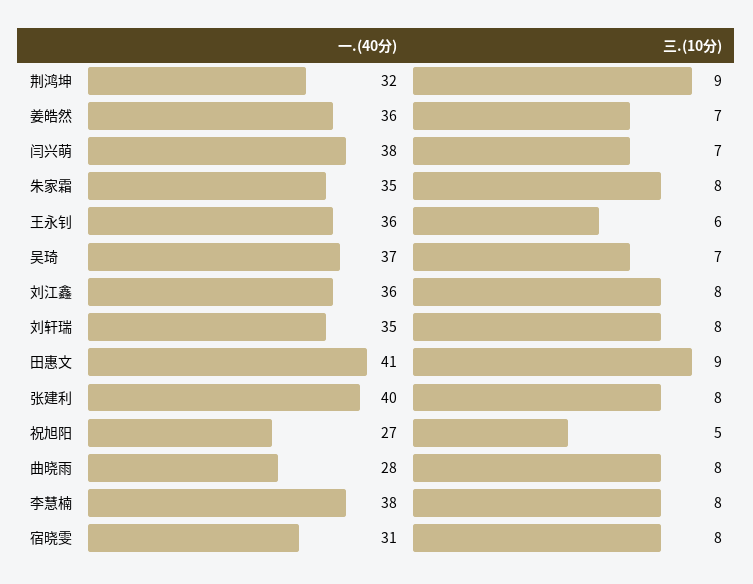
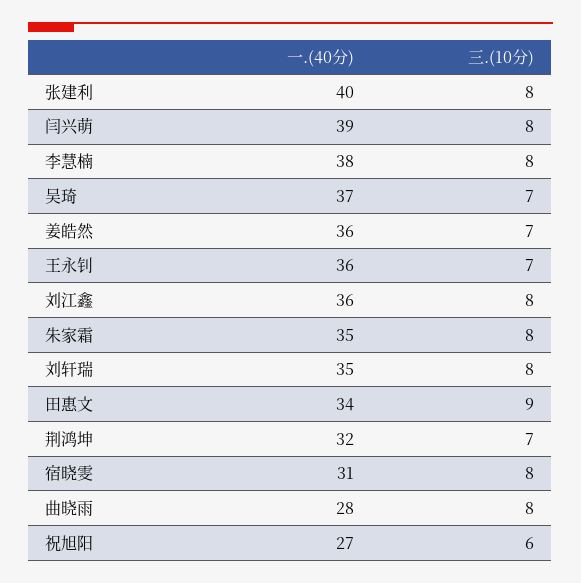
三.(10分), 荆鸿坤: 9 -> 7
一.(40分), 闫兴萌: 38 -> 39
三.(10分), 闫兴萌: 7 -> 8
三.(10分), 王永钊: 6 -> 7
一.(40分), 田惠文: 41 -> 34
三.(10分), 祝旭阳: 5 -> 6

